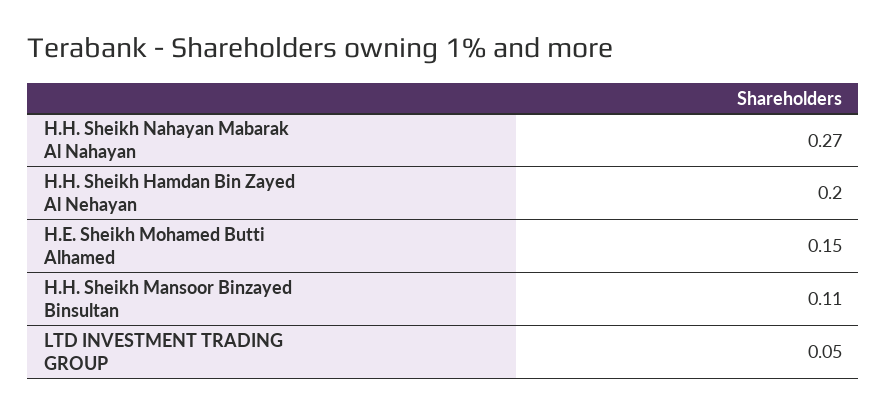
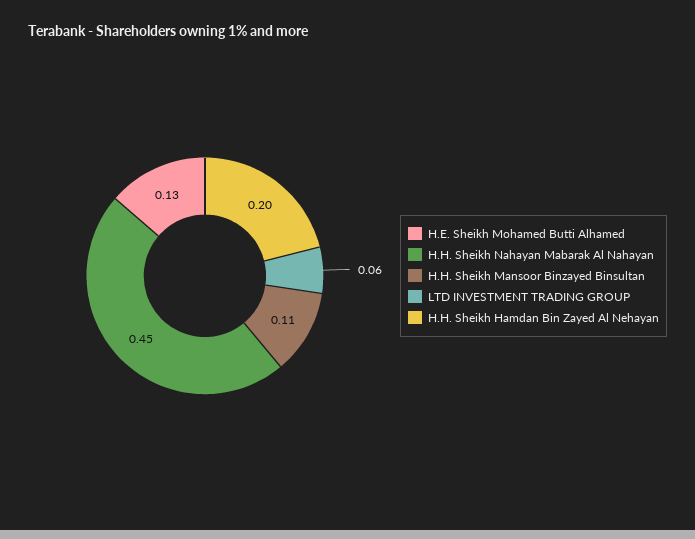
H.H. Sheikh Nahayan Mabarak Al Nahayan: 0.27 -> 0.45
H.E. Sheikh Mohamed Butti Alhamed: 0.15 -> 0.13
LTD INVESTMENT TRADING GROUP: 0.05 -> 0.06

